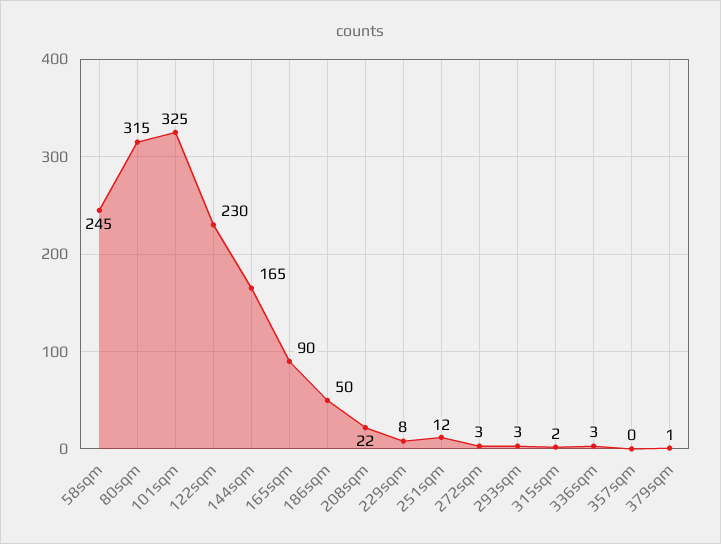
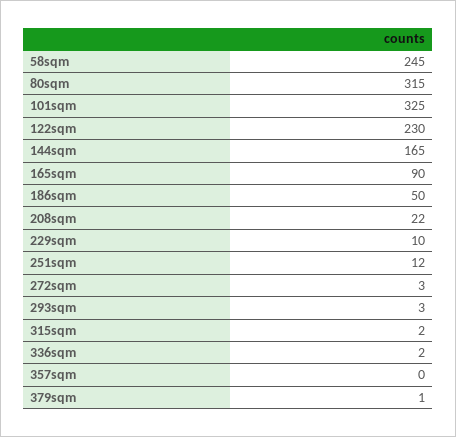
229sqm: 8 -> 10
336sqm: 3 -> 2

